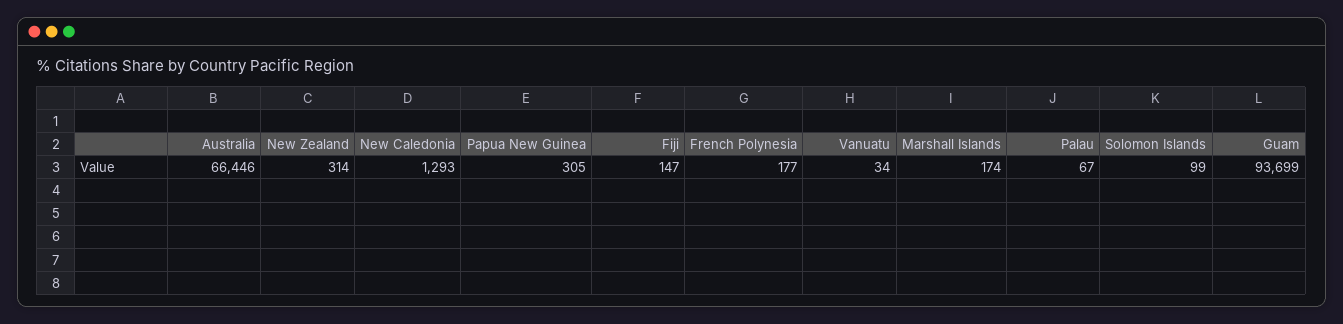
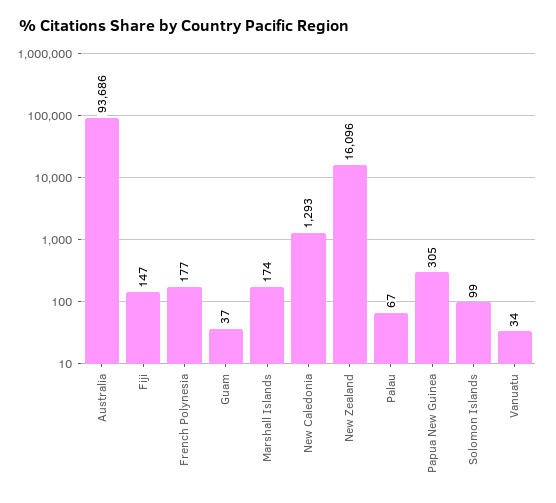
Australia: 66446 -> 93686
New Zealand: 314 -> 16096
Guam: 93699 -> 37

